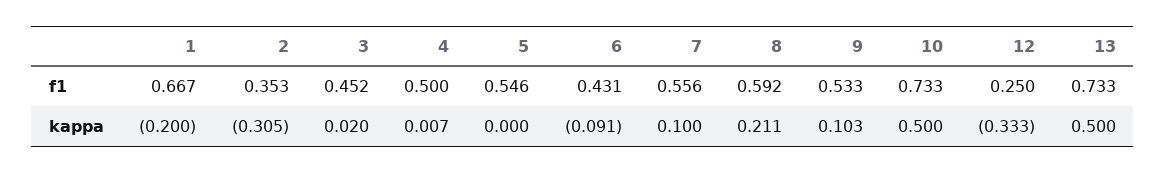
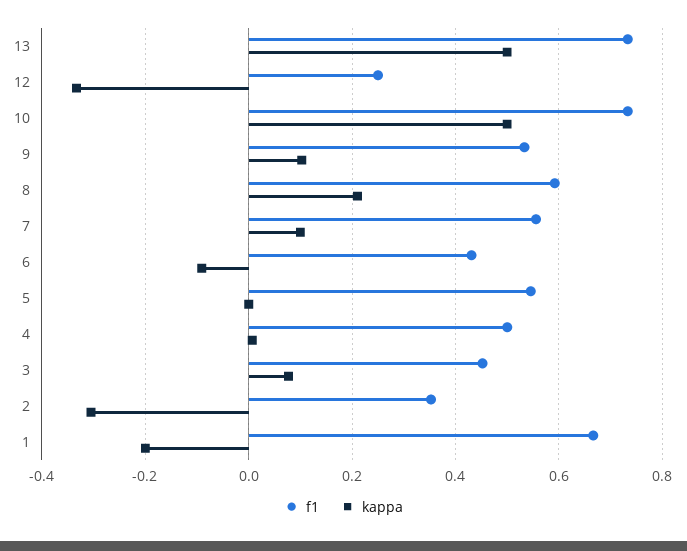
kappa, 3: 0.02 -> 0.08

